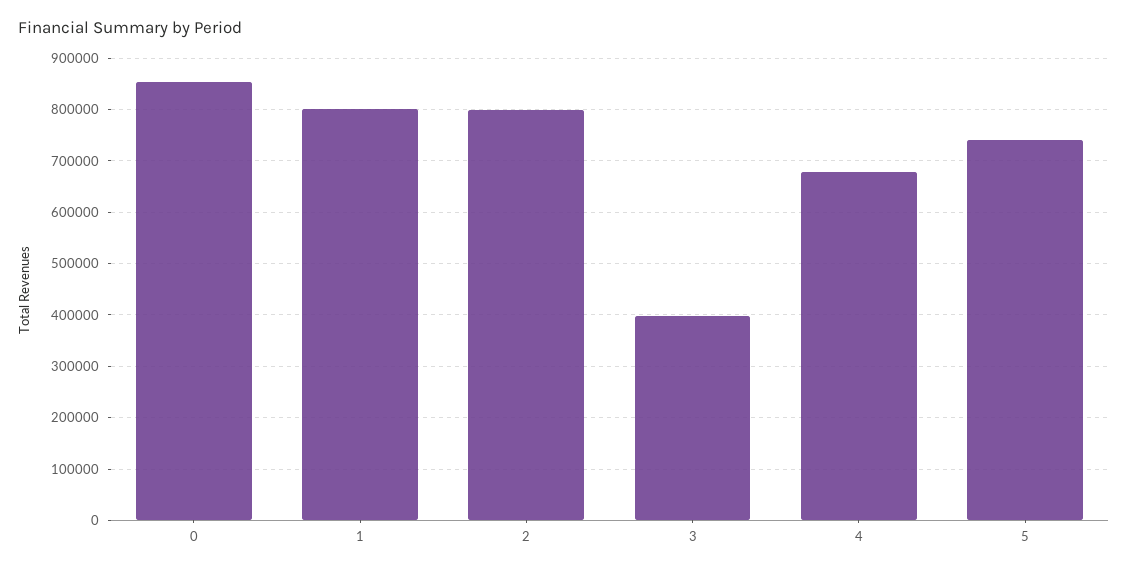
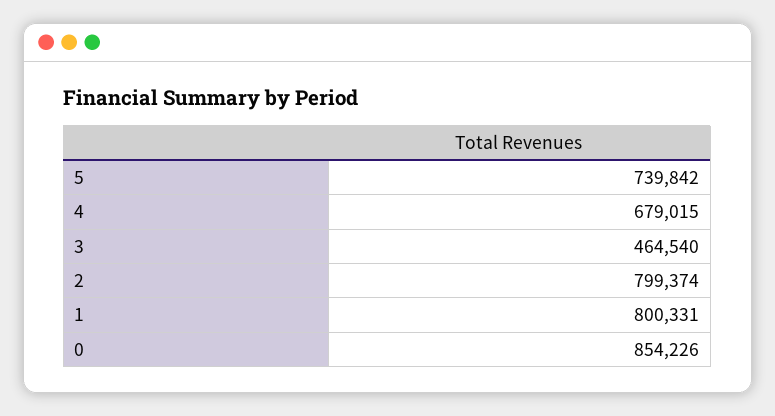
3: 400000 -> 464540

